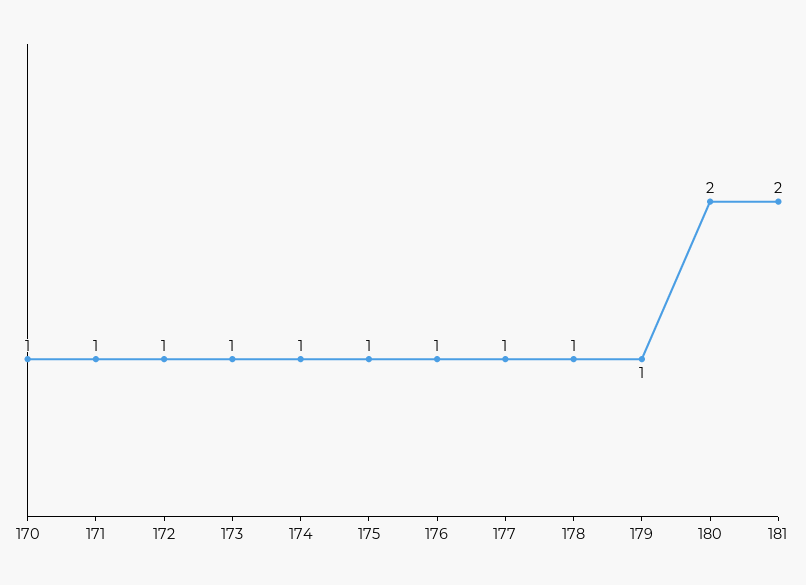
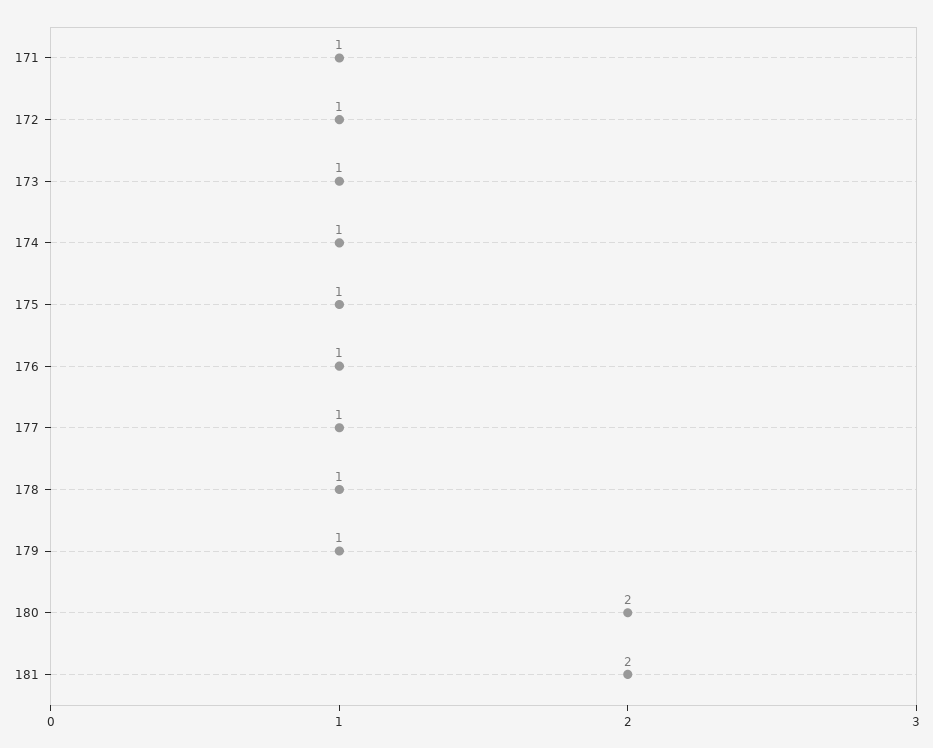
170: 1 -> none

